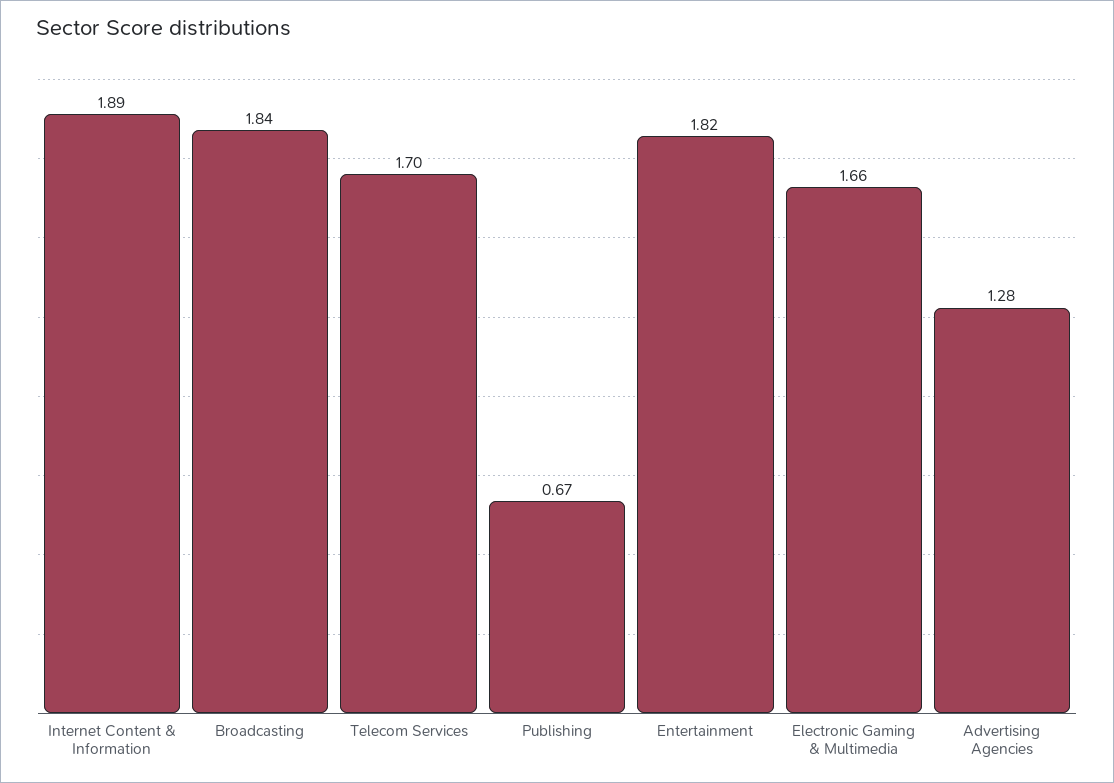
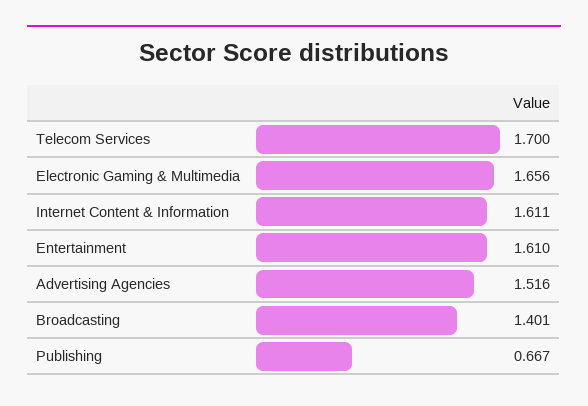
Internet Content & Information: 1.89 -> 1.611
Broadcasting: 1.84 -> 1.401
Entertainment: 1.82 -> 1.61
Advertising Agencies: 1.28 -> 1.516

